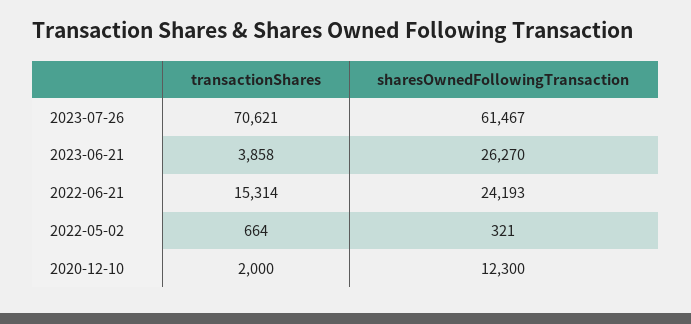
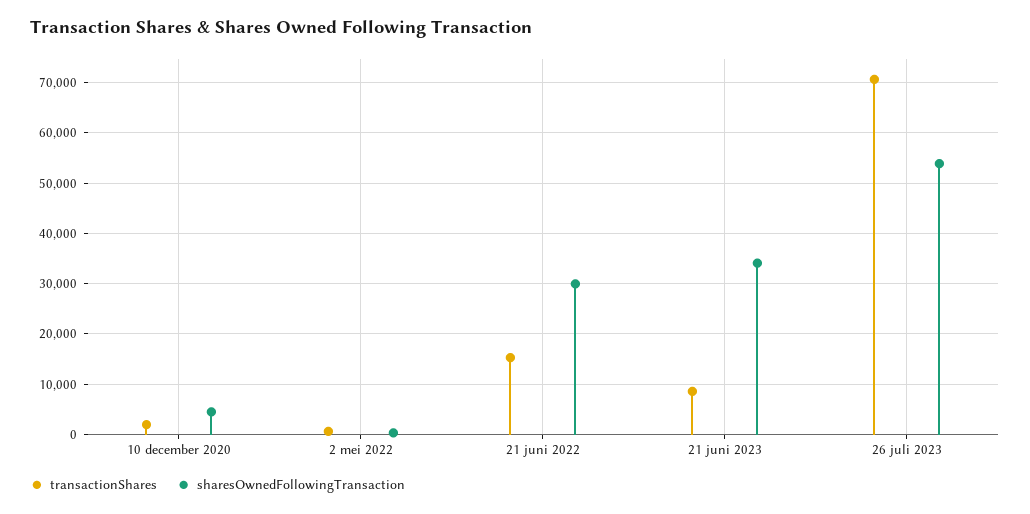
sharesOwnedFollowingTransaction, 2023-07-26: 61467 -> 54000
transactionShares, 2023-06-21: 3858 -> 8000
sharesOwnedFollowingTransaction, 2023-06-21: 26270 -> 34000
sharesOwnedFollowingTransaction, 2022-06-21: 24193 -> 30000
sharesOwnedFollowingTransaction, 2020-12-10: 12300 -> 4000

